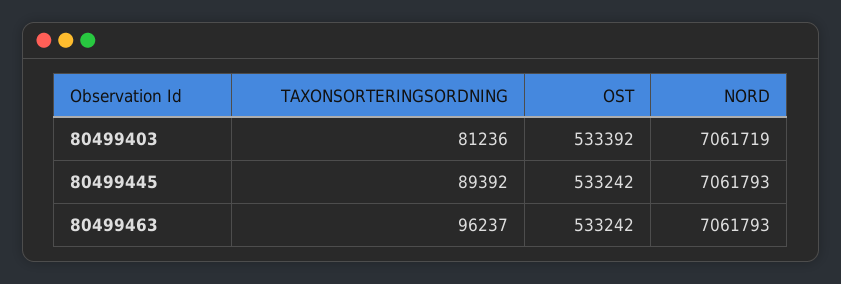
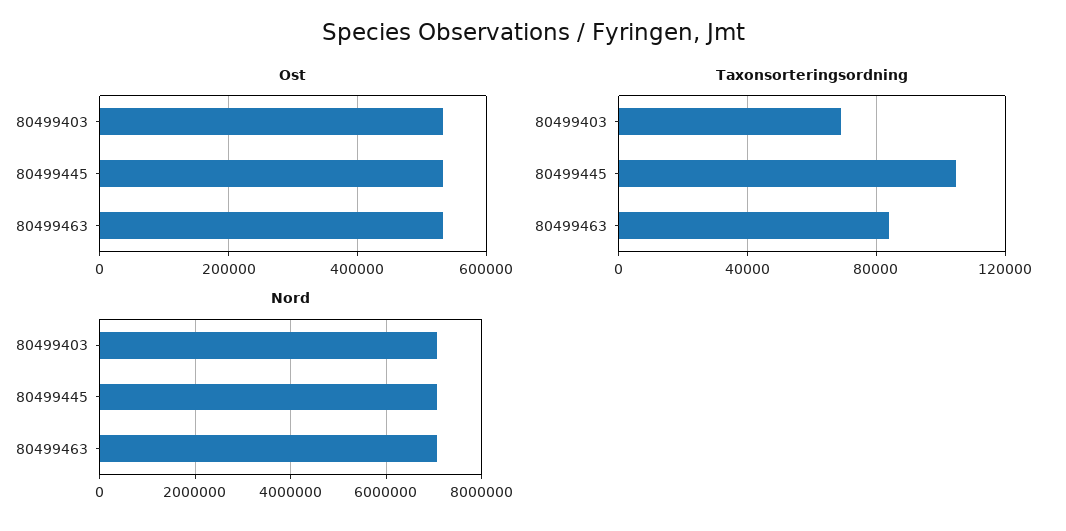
TAXONSORTERINGSORDNING, 80499403: 81236 -> 70000
TAXONSORTERINGSORDNING, 80499445: 89392 -> 105000
TAXONSORTERINGSORDNING, 80499463: 96237 -> 85000

